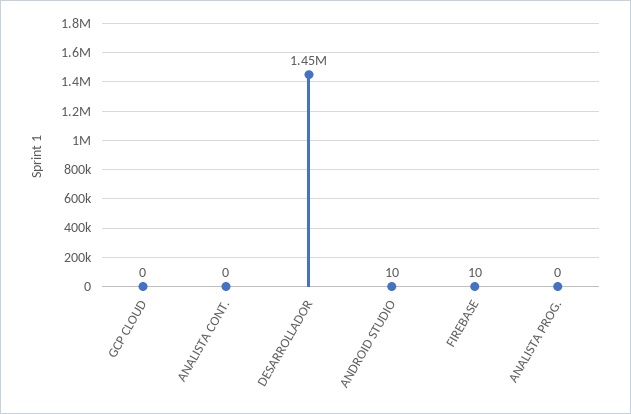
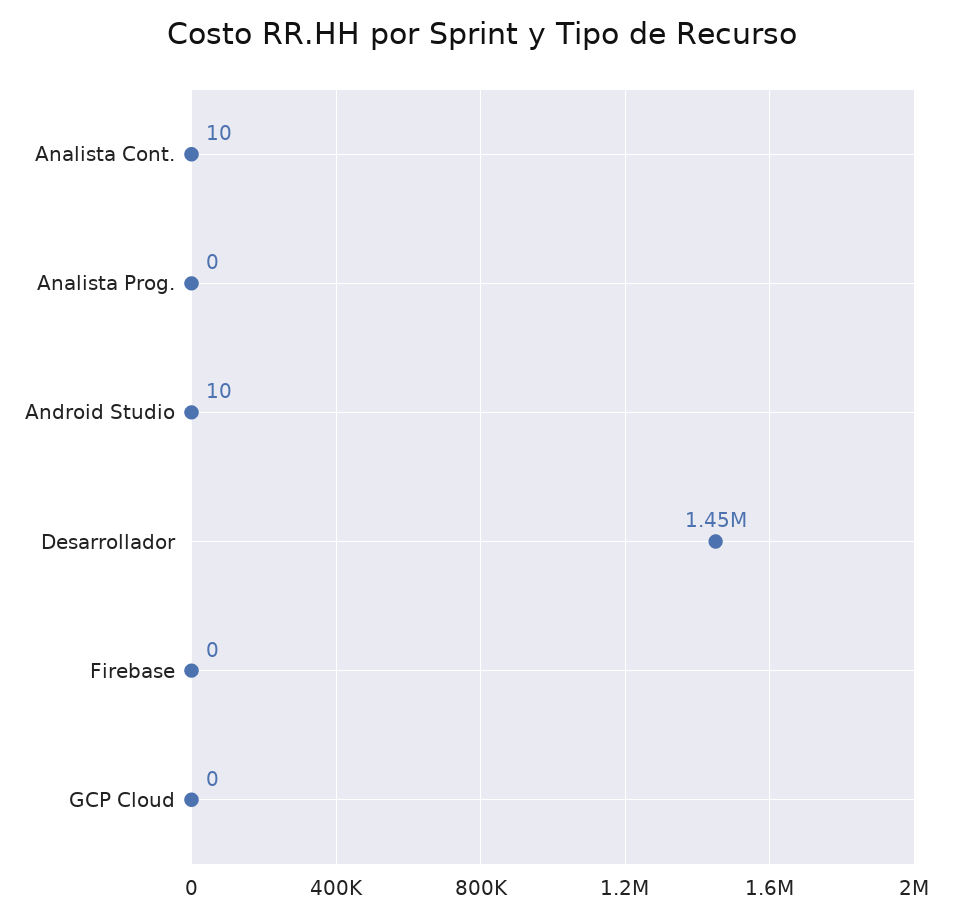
ANALISTA CONT.: 0 -> 10
FIREBASE: 10 -> 0

